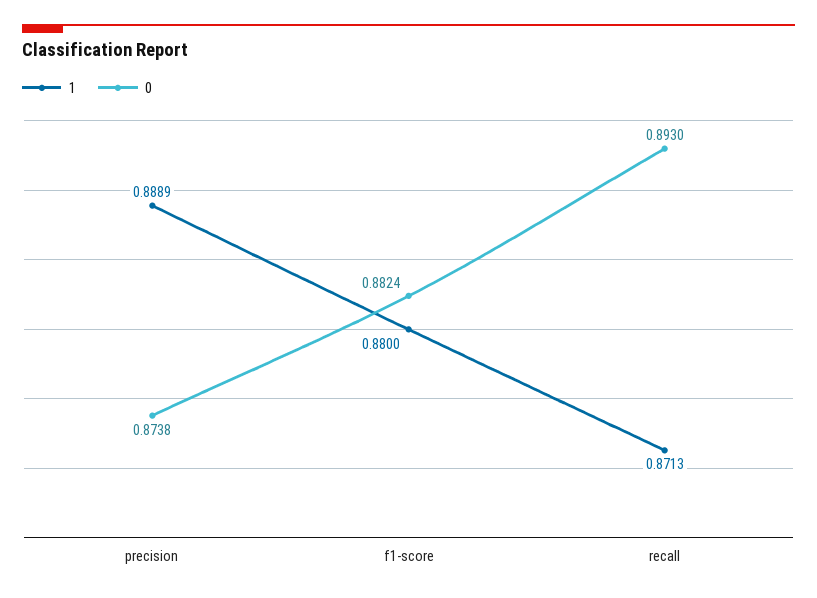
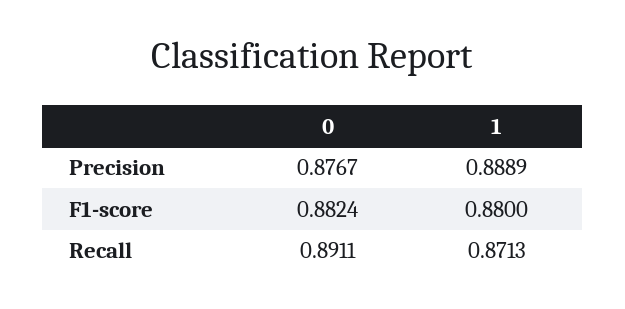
0, precision: 0.8738 -> 0.8767
0, recall: 0.893 -> 0.8911

